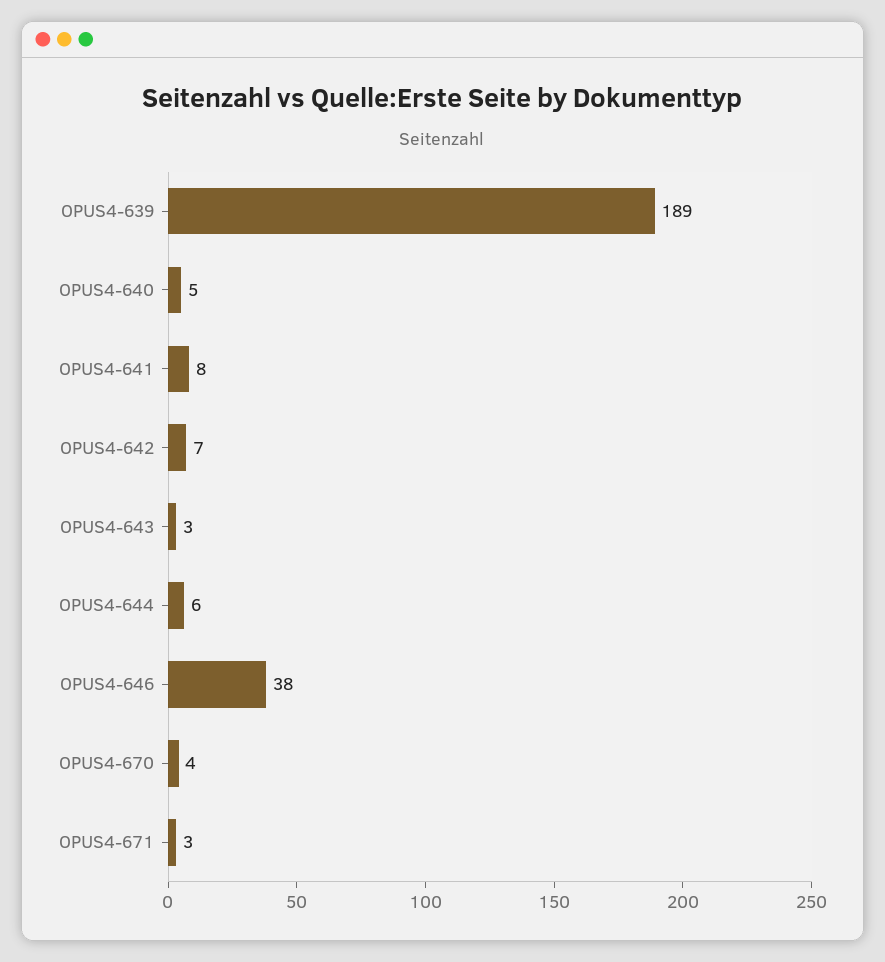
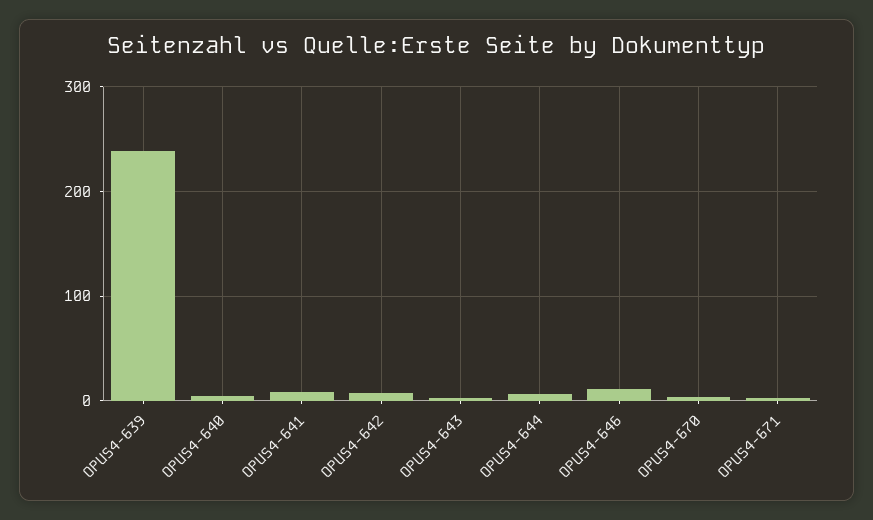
OPUS4-639: 189 -> 240
OPUS4-646: 38 -> 10

